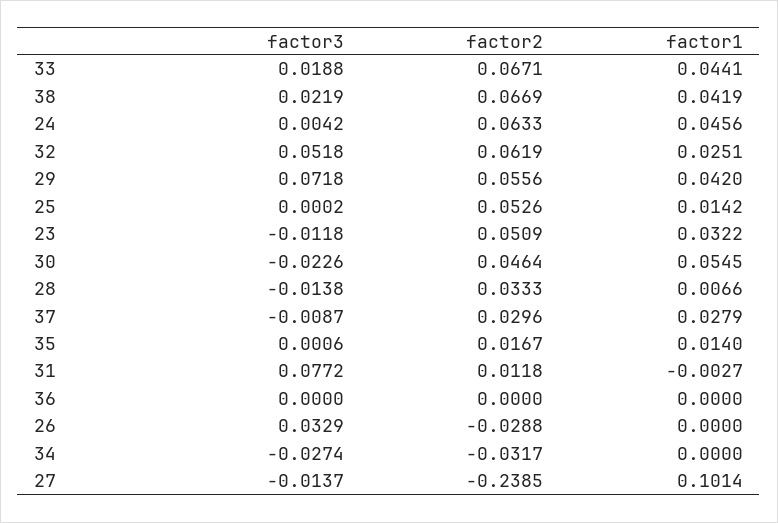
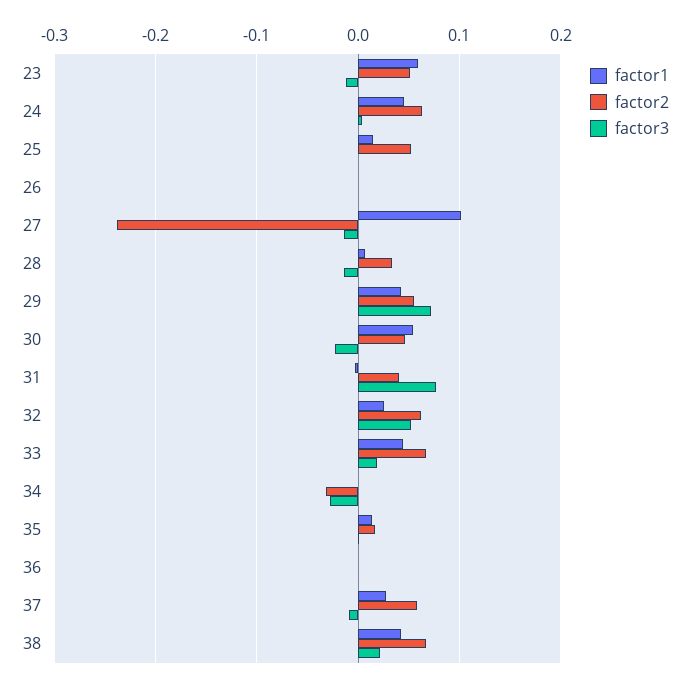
factor1, 23: 0.0322 -> 0.06
factor2, 37: 0.0296 -> 0.06
factor2, 31: 0.0118 -> 0.04
factor3, 26: 0.0329 -> 0
factor2, 26: -0.0288 -> 0

